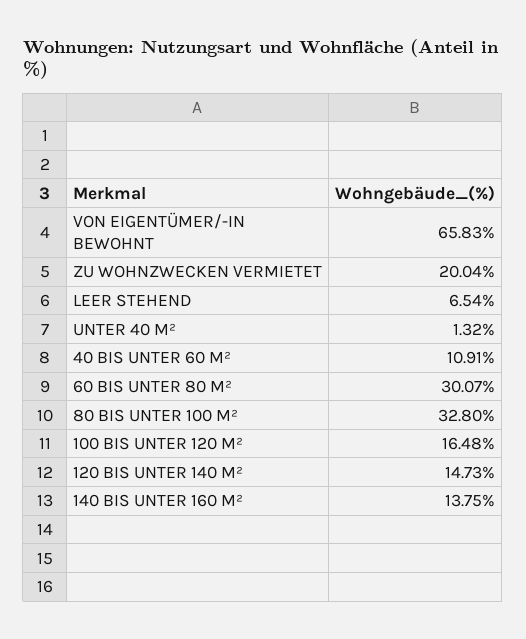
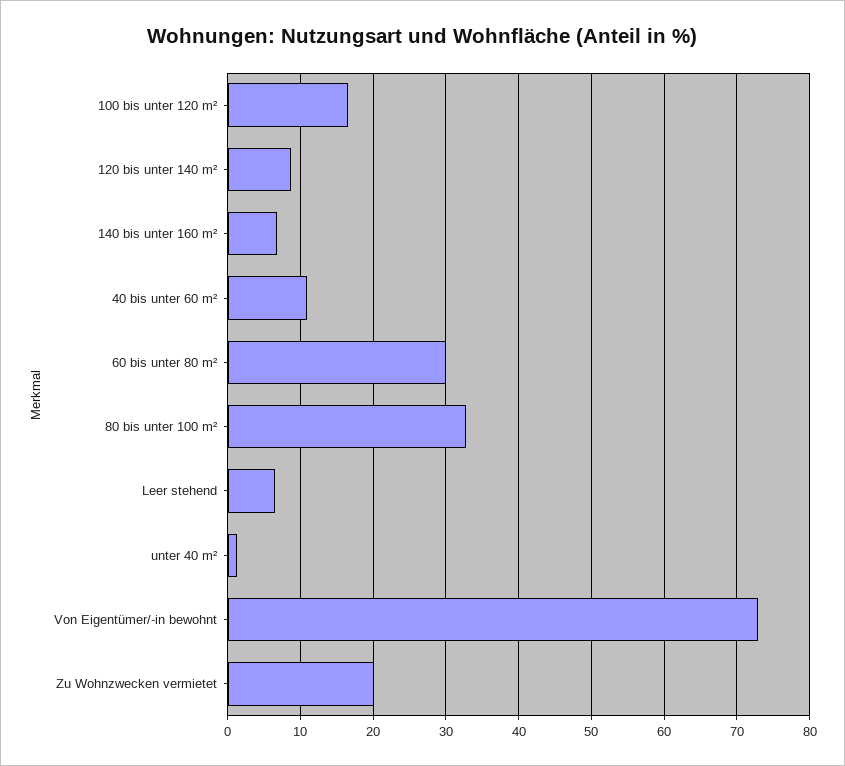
VON EIGENTÜMER/-IN BEWOHNT: 65.83 -> 73
120 BIS UNTER 140 M²: 14.73 -> 9
140 BIS UNTER 160 M²: 13.75 -> 7

